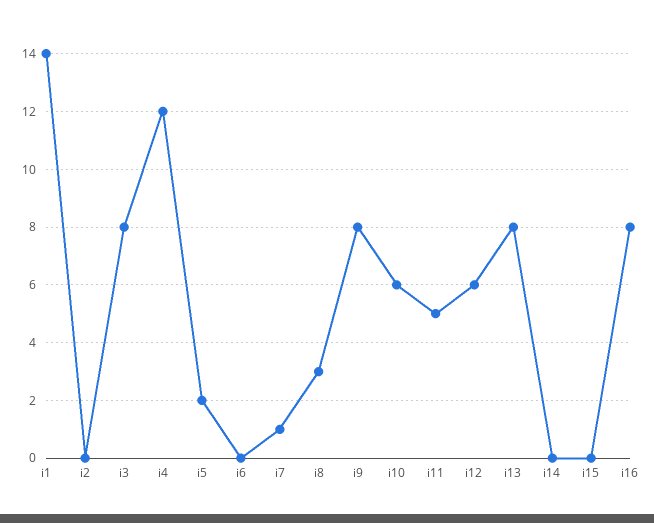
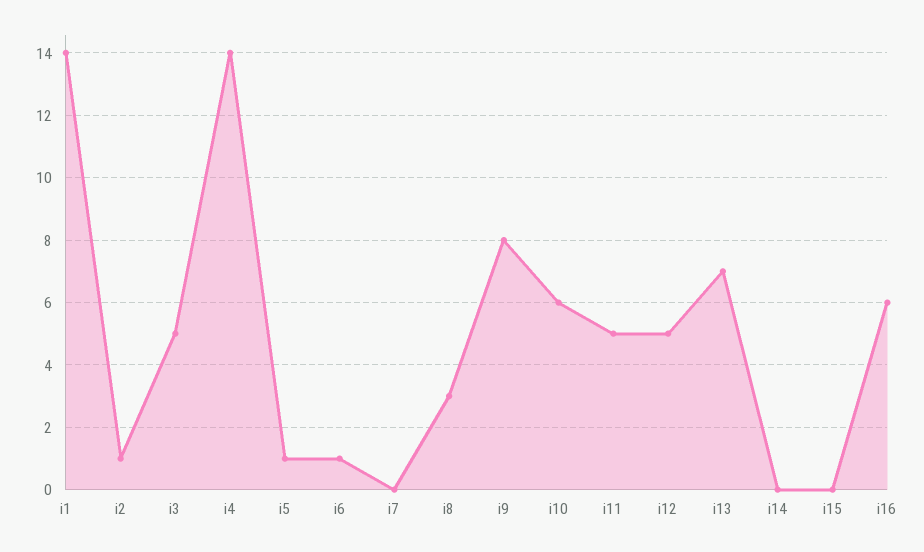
i2: 0 -> 1
i3: 8 -> 5
i4: 12 -> 14
i5: 2 -> 1
i6: 0 -> 1
i7: 1 -> 0
i12: 6 -> 5
i13: 8 -> 7
i16: 8 -> 6

